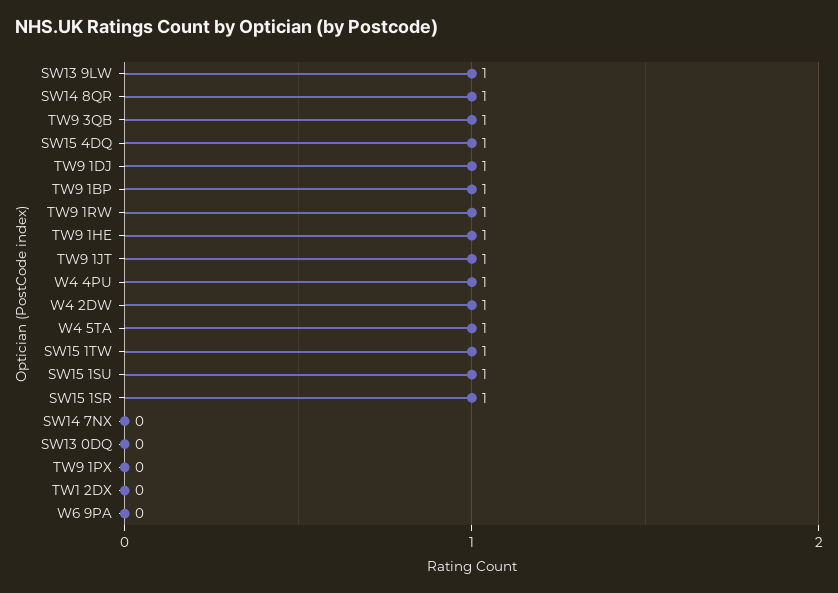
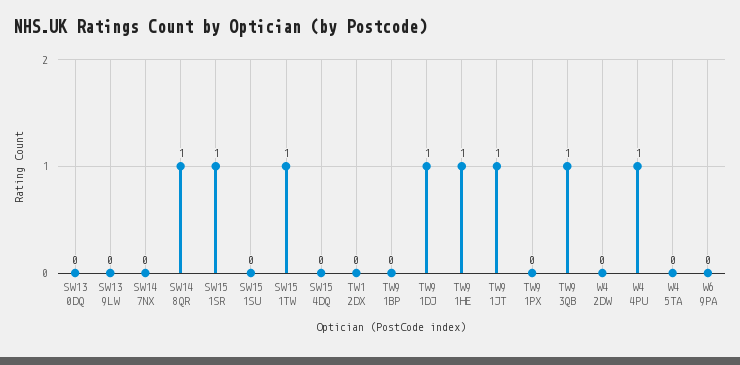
SW13 9LW: 1 -> 0
SW15 4DQ: 1 -> 0
TW9 1BP: 1 -> 0
TW9 1RW: 1 -> none
W4 2DW: 1 -> 0
W4 5TA: 1 -> 0
SW15 1SU: 1 -> 0

